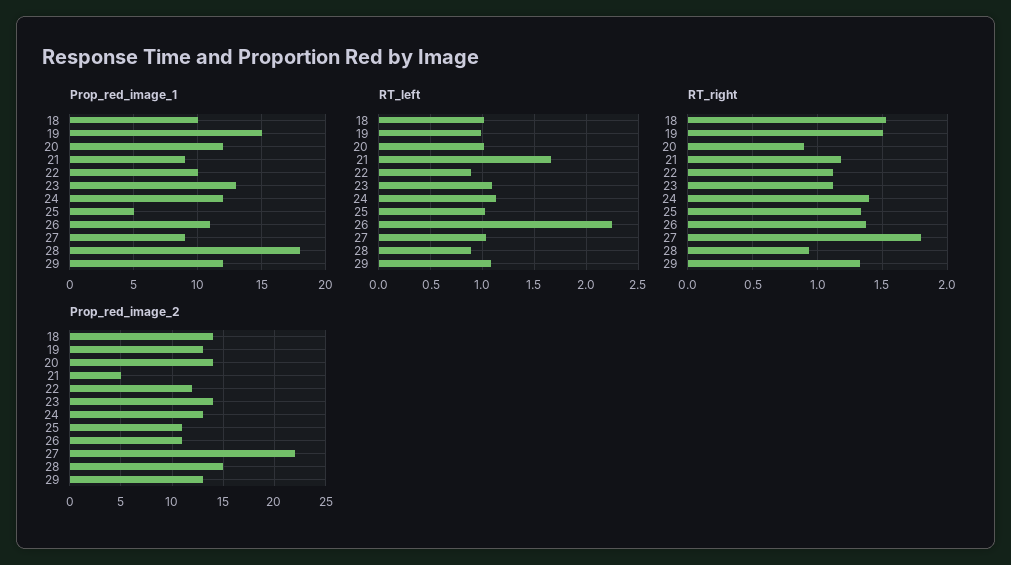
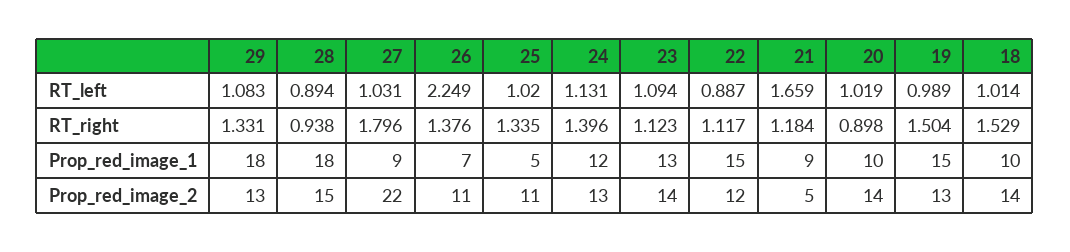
Prop_red_image_1, 20: 12 -> 10
Prop_red_image_1, 22: 10 -> 15
Prop_red_image_1, 26: 11 -> 7
Prop_red_image_1, 29: 12 -> 18

